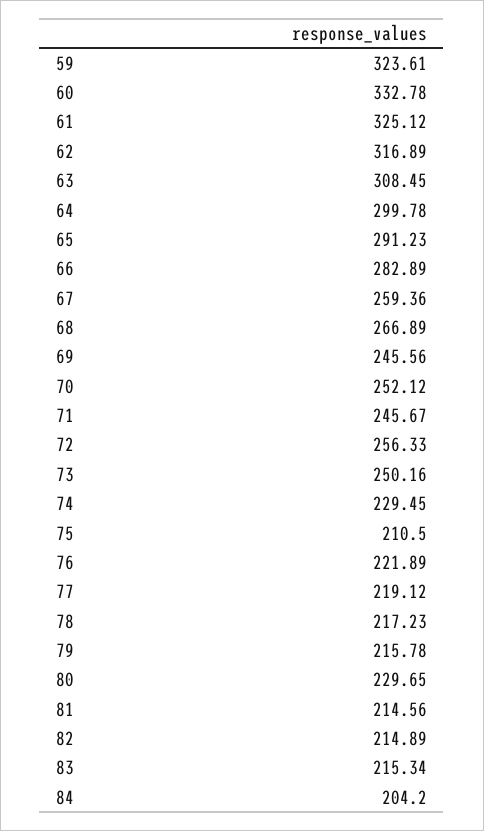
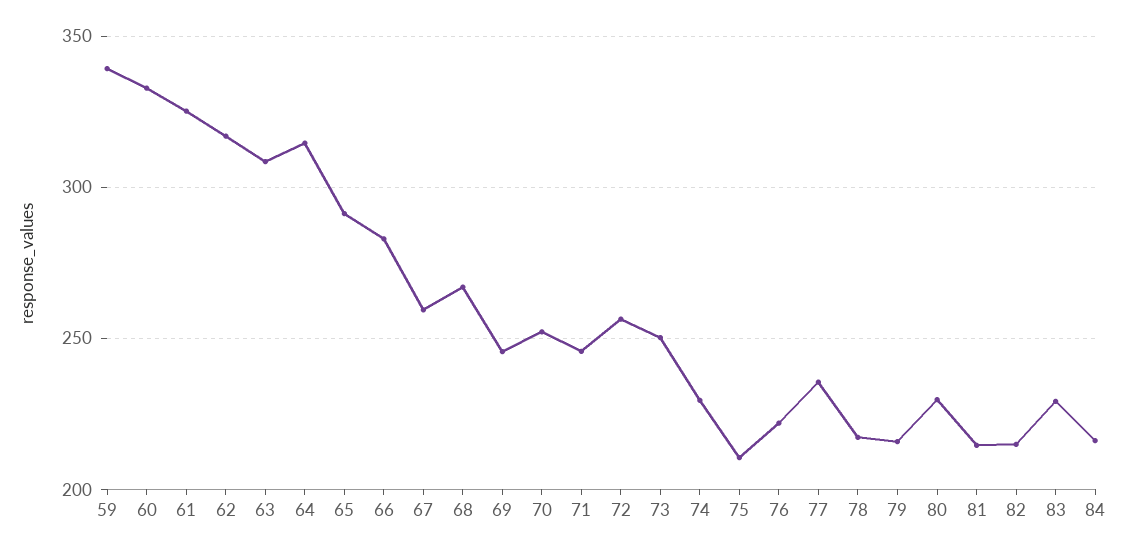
59: 323.61 -> 340
64: 299.78 -> 315
77: 219.12 -> 235
83: 215.34 -> 230
84: 204.2 -> 215

